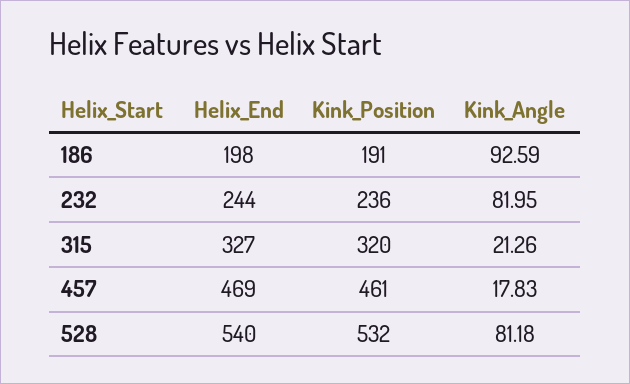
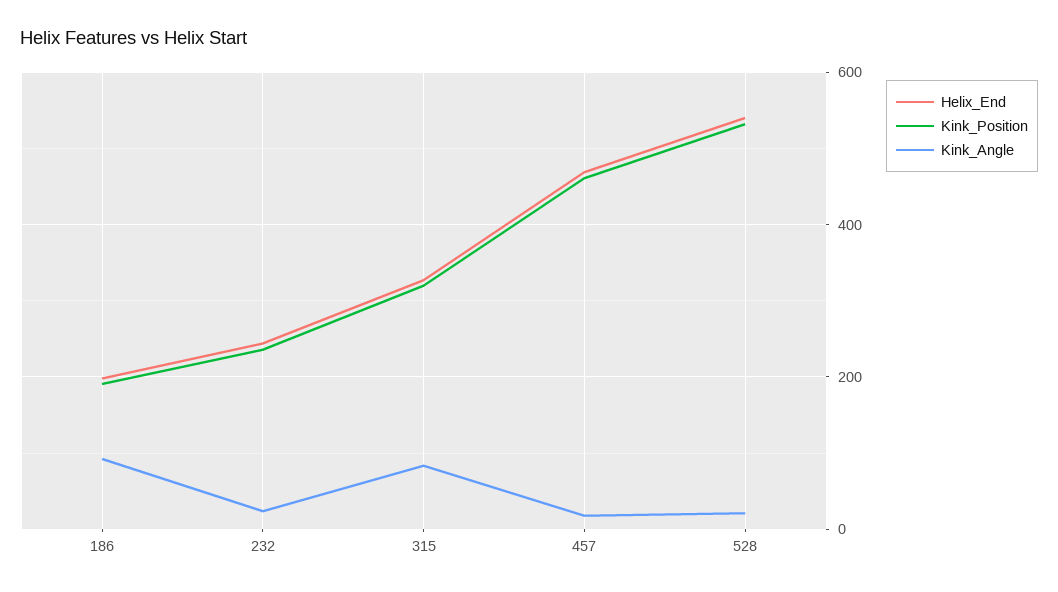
Kink_Angle, 232: 81.95 -> 20
Kink_Angle, 315: 21.26 -> 80
Kink_Angle, 528: 81.18 -> 20

